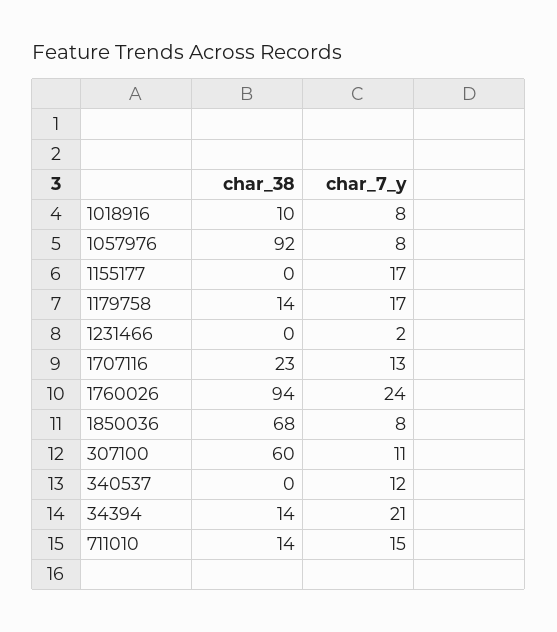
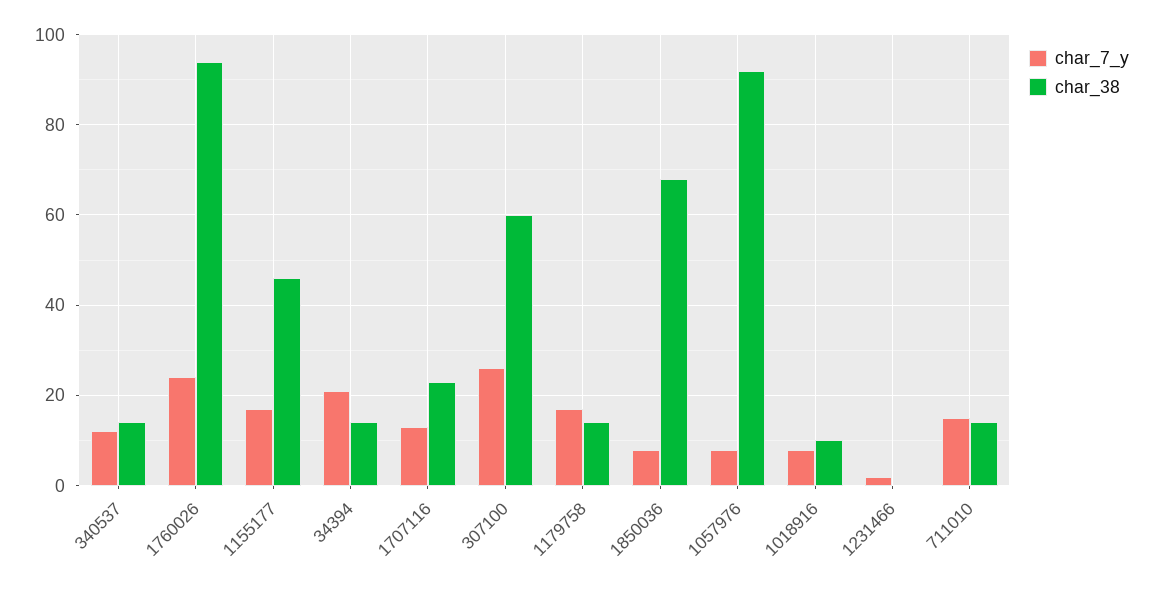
char_38, 1155177: 0 -> 45
char_7_y, 307100: 11 -> 25
char_38, 340537: 0 -> 15

